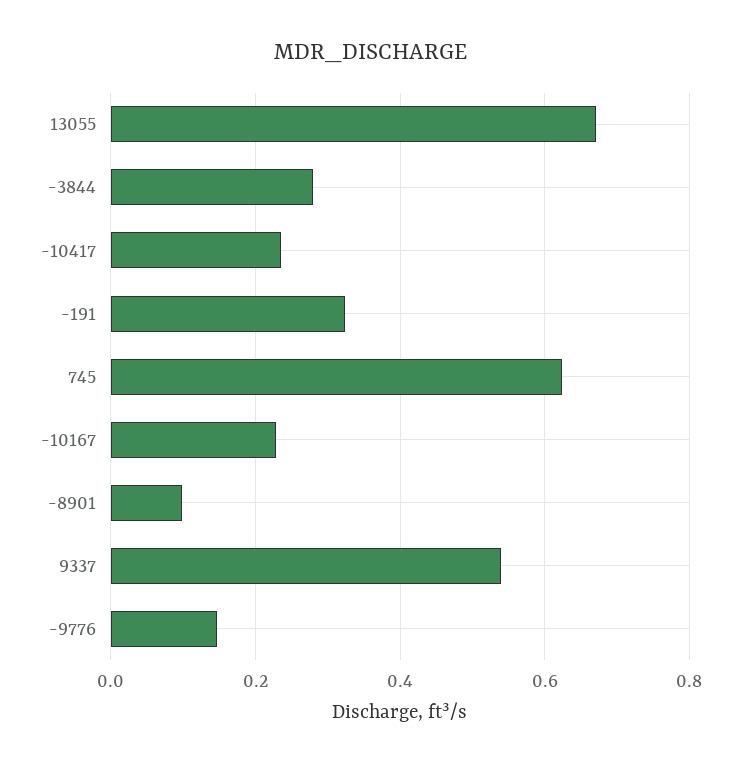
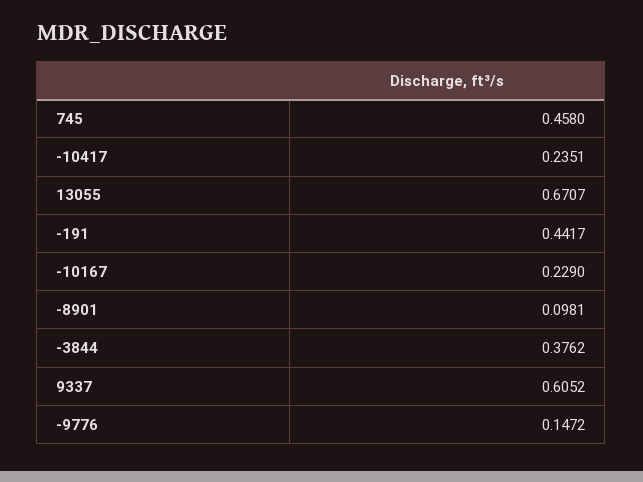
-3844: 0.28 -> 0.3762
-191: 0.32 -> 0.4417
745: 0.62 -> 0.458
9337: 0.54 -> 0.6052

